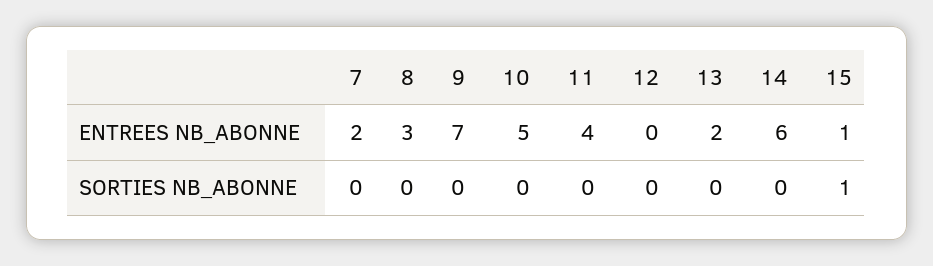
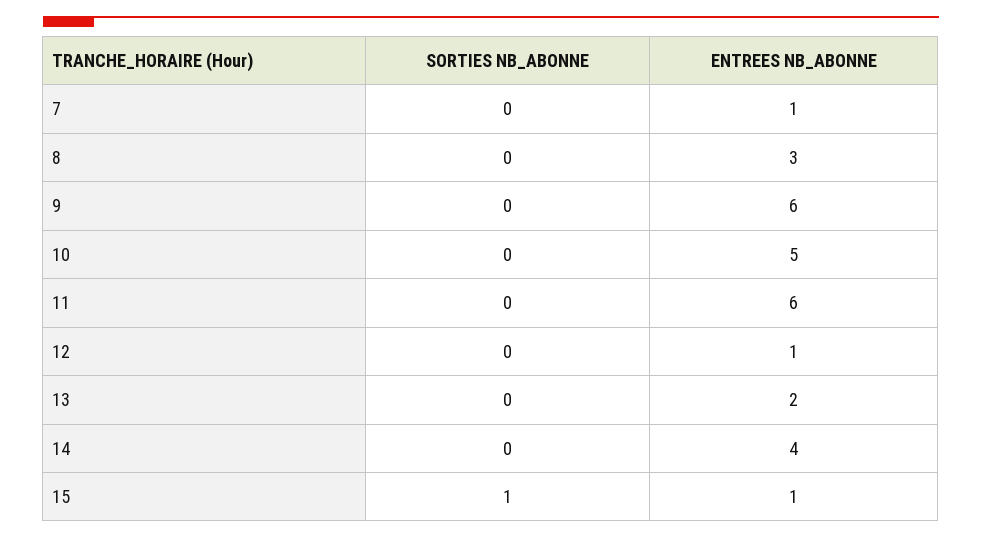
7, ENTREES NB_ABONNE: 2 -> 1
9, ENTREES NB_ABONNE: 7 -> 6
11, ENTREES NB_ABONNE: 4 -> 6
12, ENTREES NB_ABONNE: 0 -> 1
14, ENTREES NB_ABONNE: 6 -> 4

